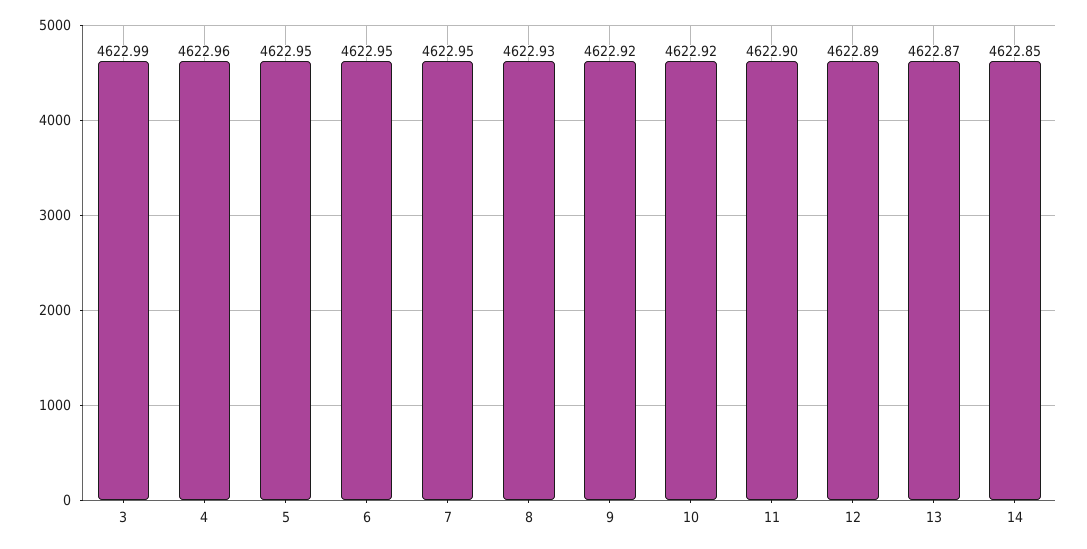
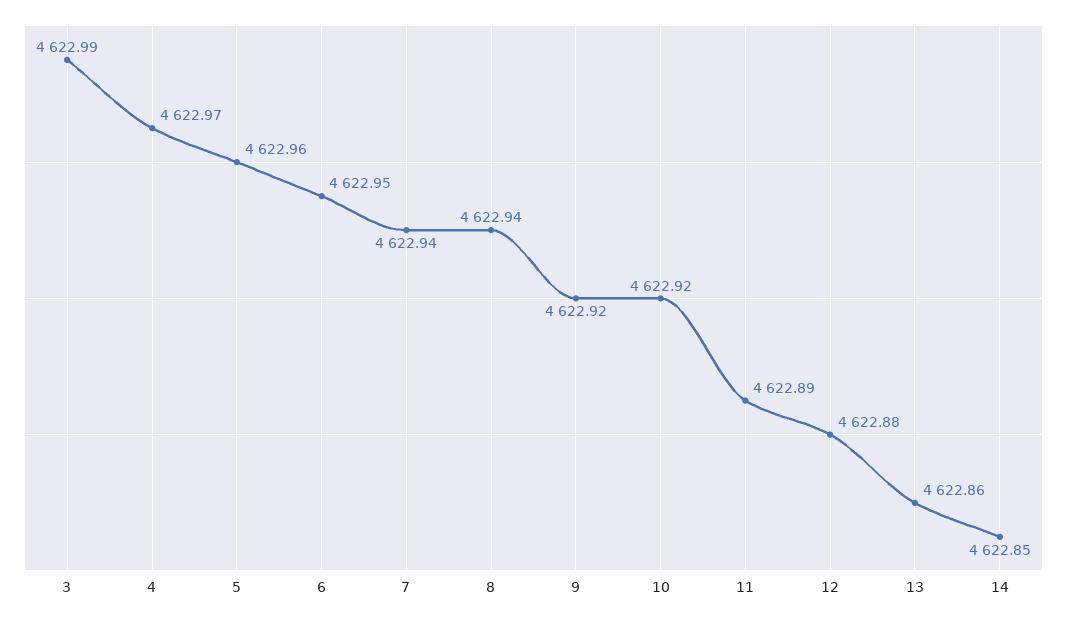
4: 4622.96 -> 4622.97
5: 4622.95 -> 4622.96
7: 4622.95 -> 4622.94
8: 4622.93 -> 4622.94
11: 4622.9 -> 4622.89
12: 4622.89 -> 4622.88
13: 4622.87 -> 4622.86

